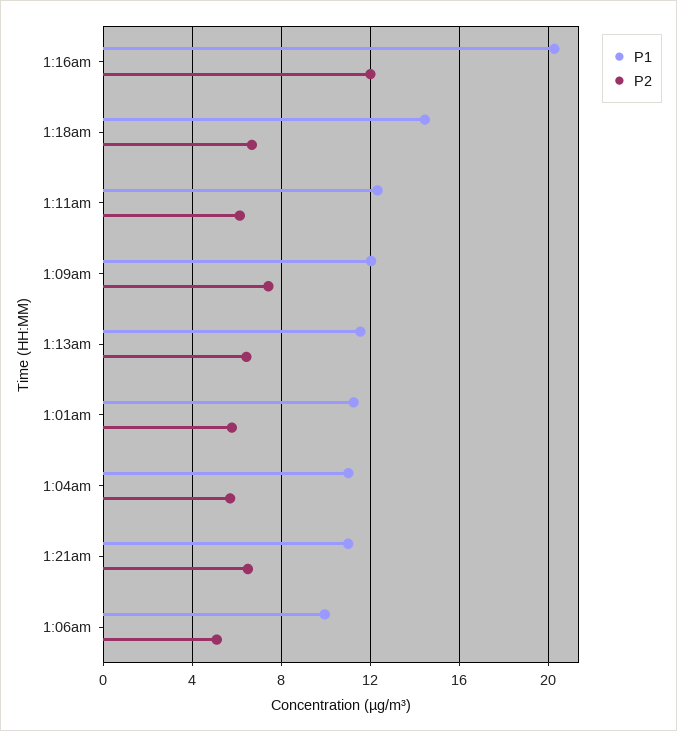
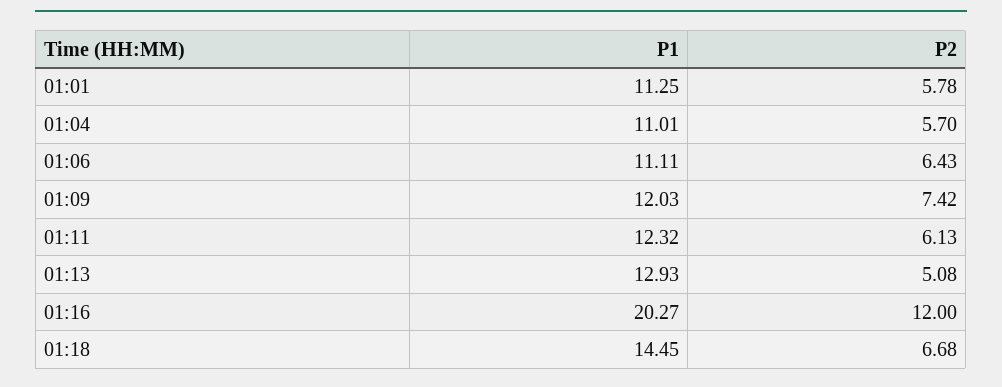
P1, 1:13am: 11.5 -> 12.93
P2, 1:13am: 6.5 -> 5.08
P1, 1:21am: 11 -> none
P2, 1:21am: 6.5 -> none
P1, 1:06am: 10 -> 11.11
P2, 1:06am: 5 -> 6.43

